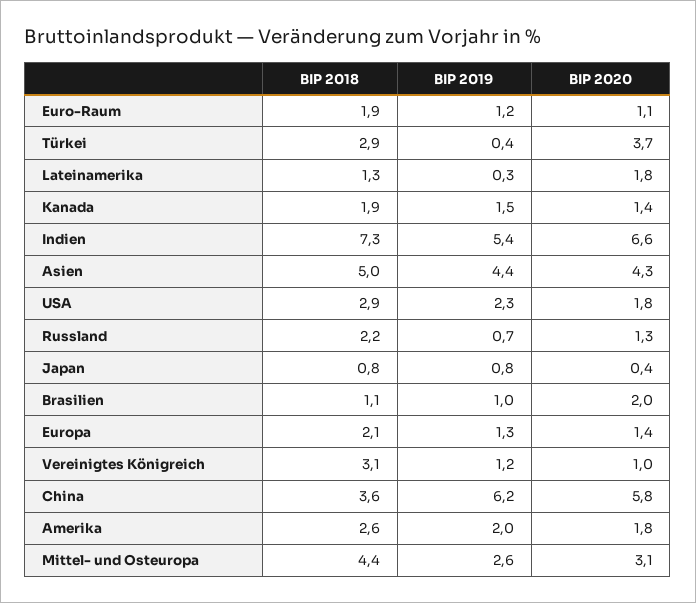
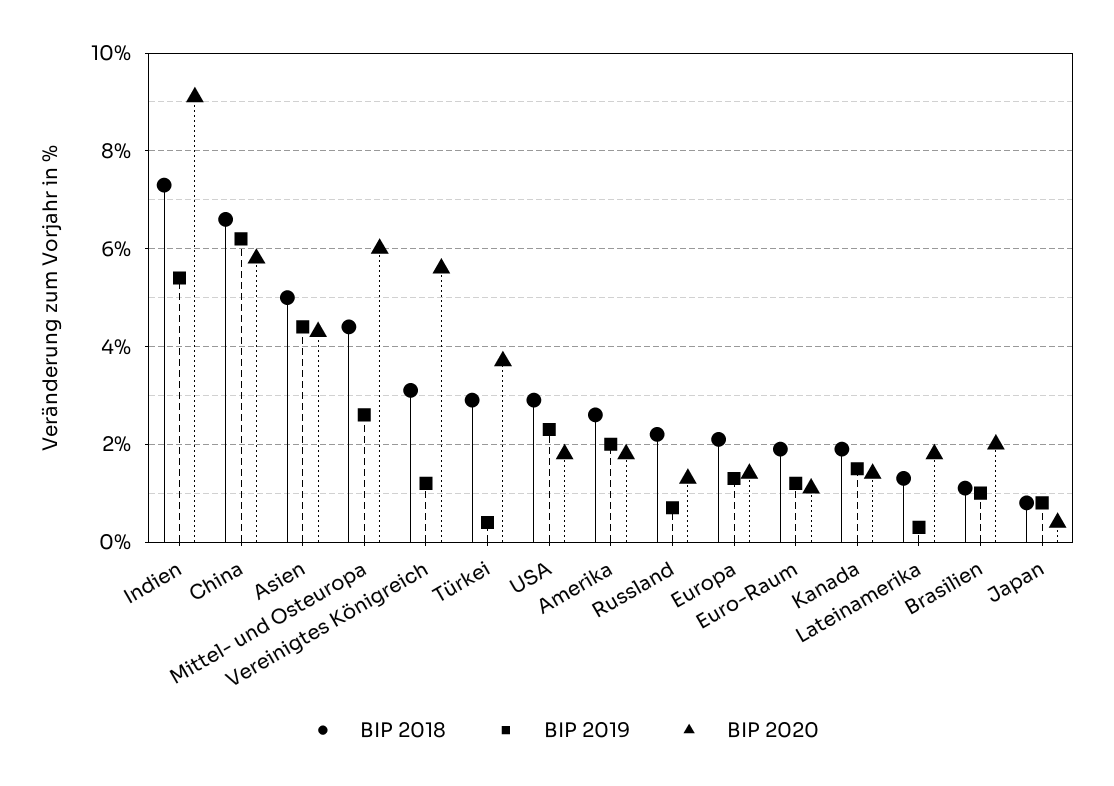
BIP 2020, Indien: 6.6 -> 9
BIP 2020, Vereinigtes Königreich: 1 -> 5.5
BIP 2018, China: 3.6 -> 6.5
BIP 2020, Mittel- und Osteuropa: 3.1 -> 6

